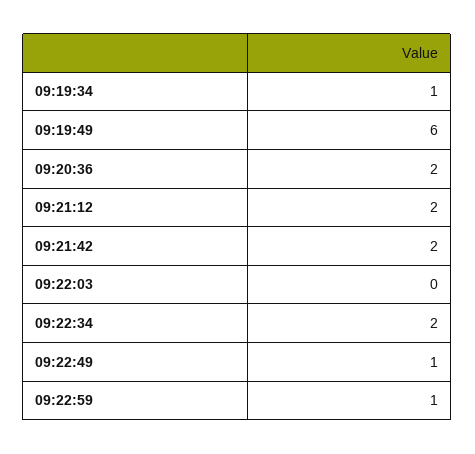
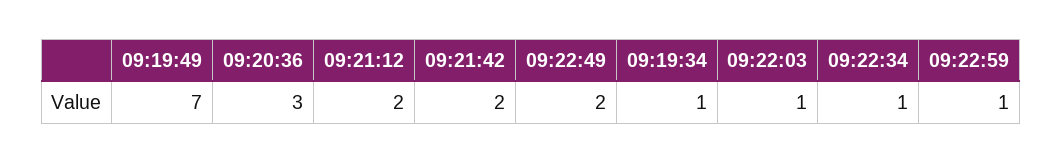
09:19:49: 6 -> 7
09:20:36: 2 -> 3
09:22:03: 0 -> 1
09:22:34: 2 -> 1
09:22:49: 1 -> 2

